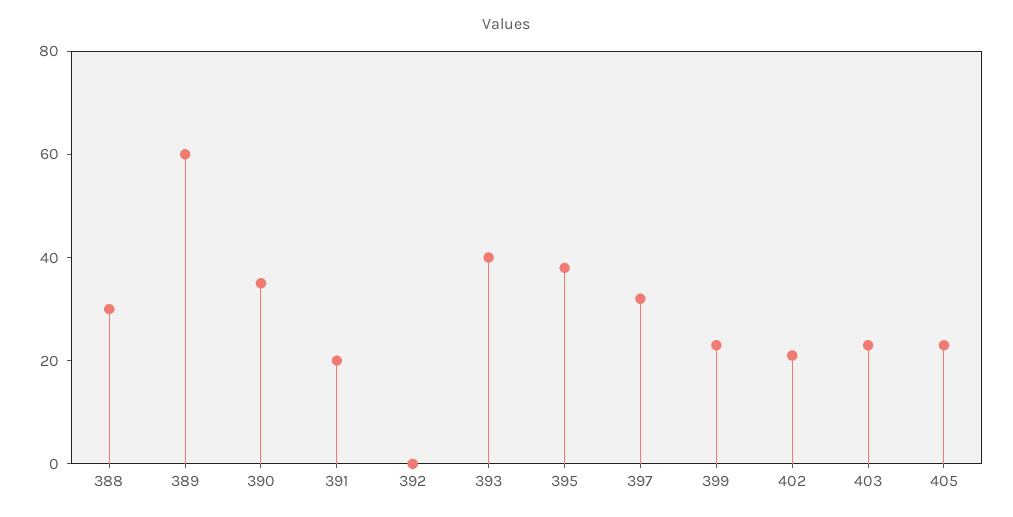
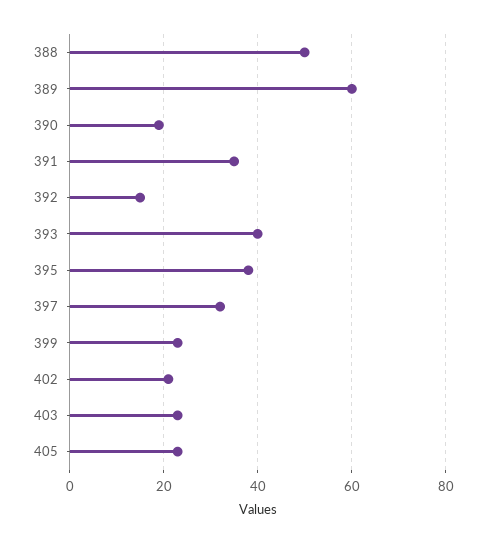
388: 30 -> 50
390: 35 -> 20
391: 20 -> 35
392: 0 -> 15

